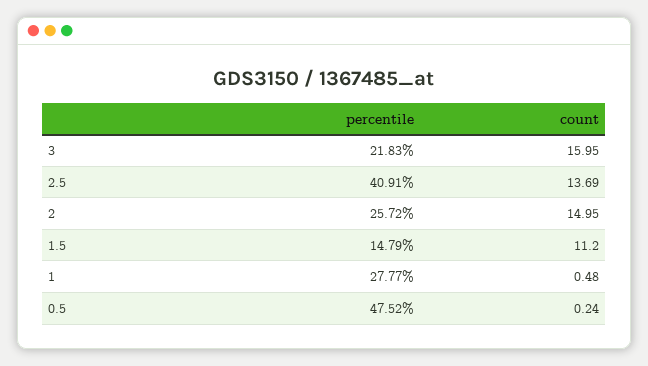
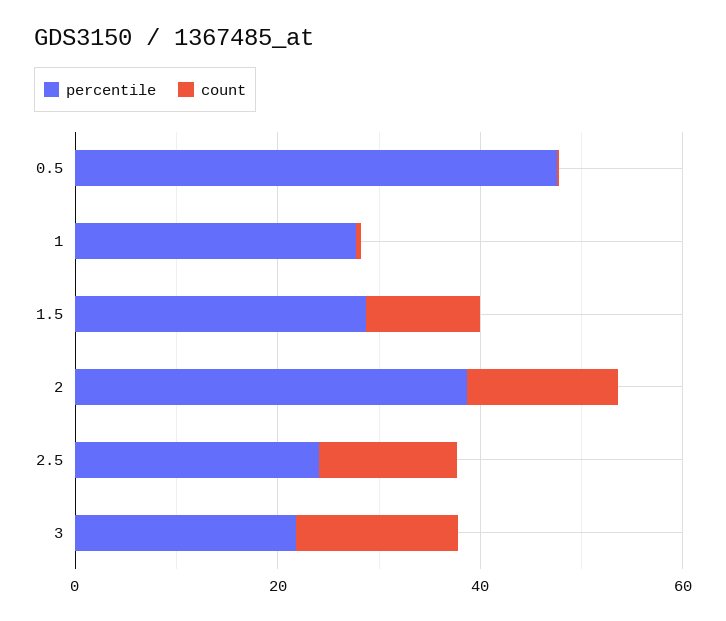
percentile, 2.5: 40.91 -> 25
percentile, 2: 25.72 -> 40
percentile, 1.5: 14.79 -> 30

